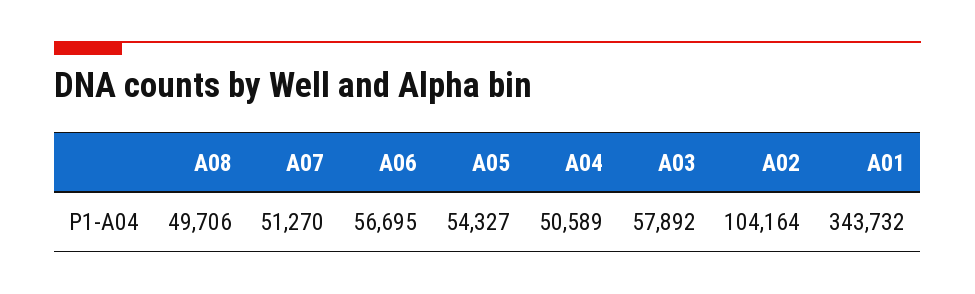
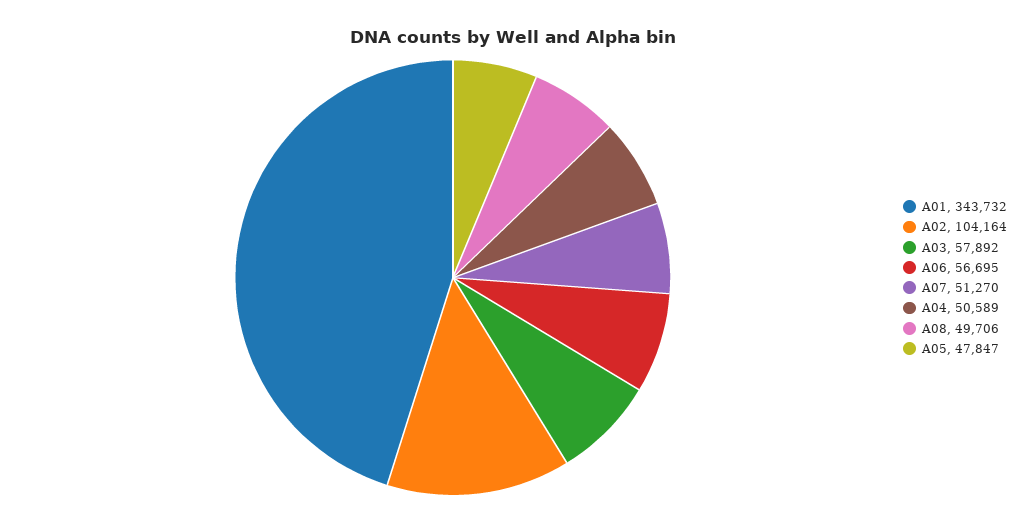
A05: 54327 -> 47847

